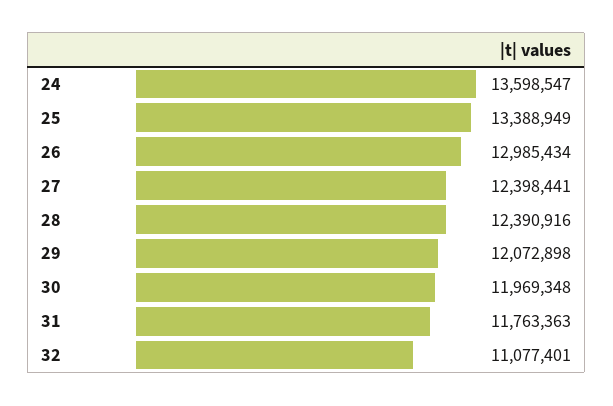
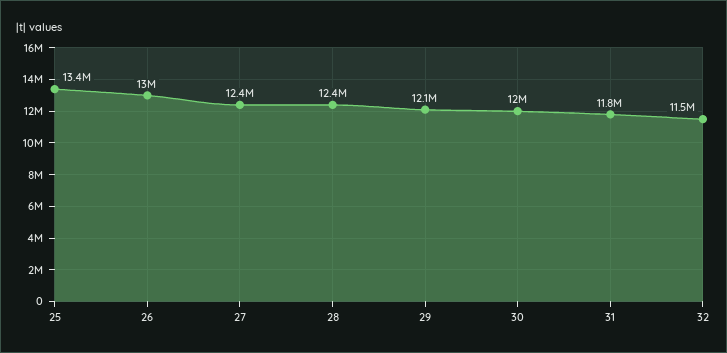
24: 13598547 -> none
32: 11077401 -> 11500000

